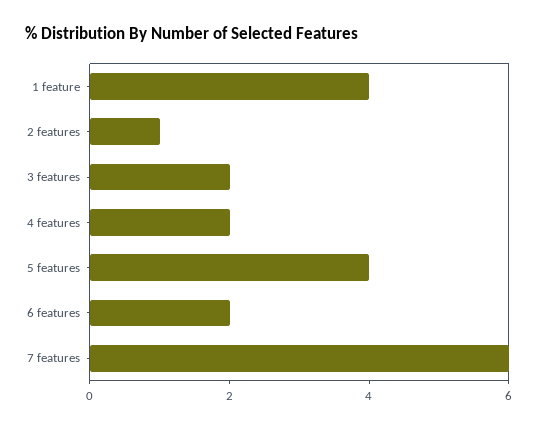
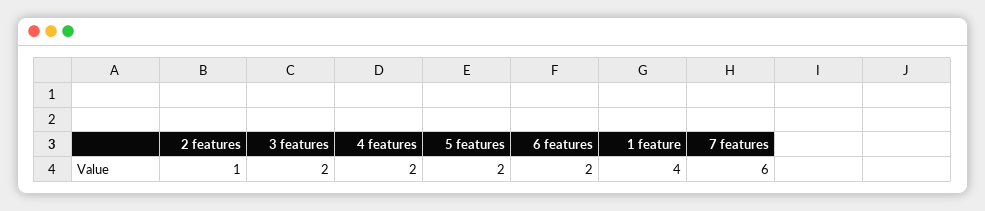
5 features: 4 -> 2

